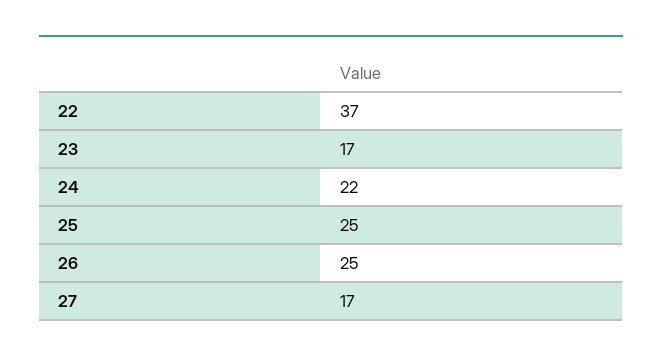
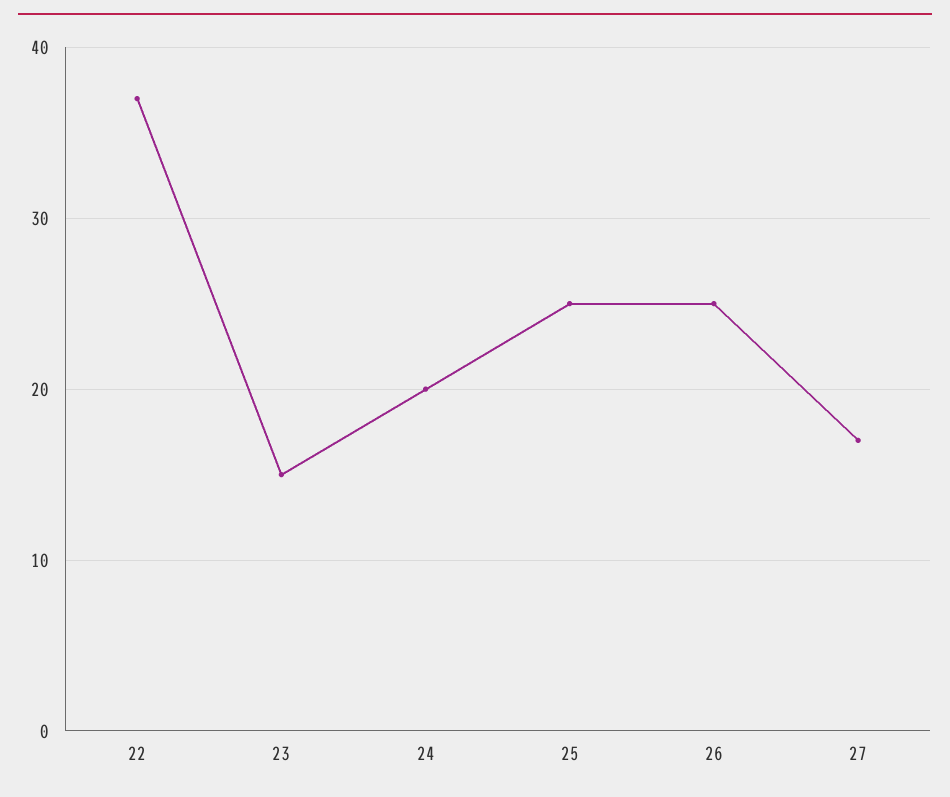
23: 17 -> 15
24: 22 -> 20

